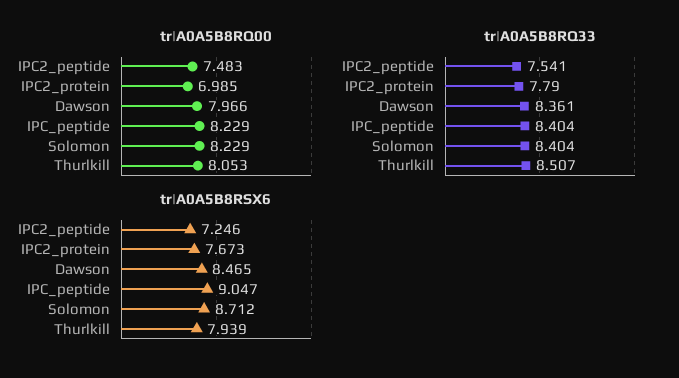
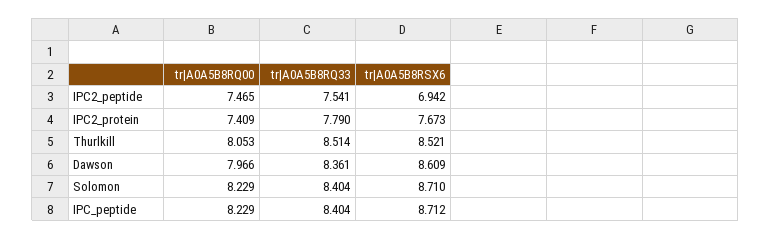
tr|A0A5B8RQ00, IPC2_peptide: 7.483 -> 7.465
tr|A0A5B8RQ00, IPC2_protein: 6.985 -> 7.409
tr|A0A5B8RQ33, Thurlkill: 8.507 -> 8.514
tr|A0A5B8RSX6, IPC2_peptide: 7.246 -> 6.942
tr|A0A5B8RSX6, Dawson: 8.465 -> 8.609
tr|A0A5B8RSX6, IPC_peptide: 9.047 -> 8.712
tr|A0A5B8RSX6, Solomon: 8.712 -> 8.71
tr|A0A5B8RSX6, Thurlkill: 7.939 -> 8.521

